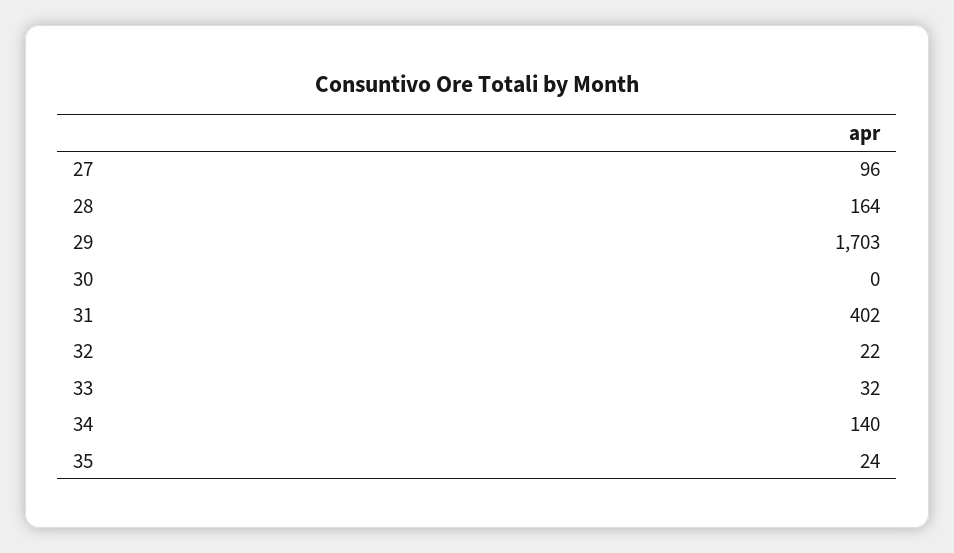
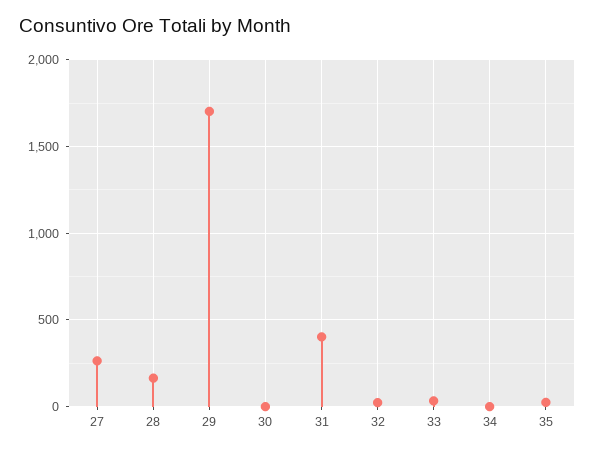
27: 96 -> 250
34: 140 -> 0

